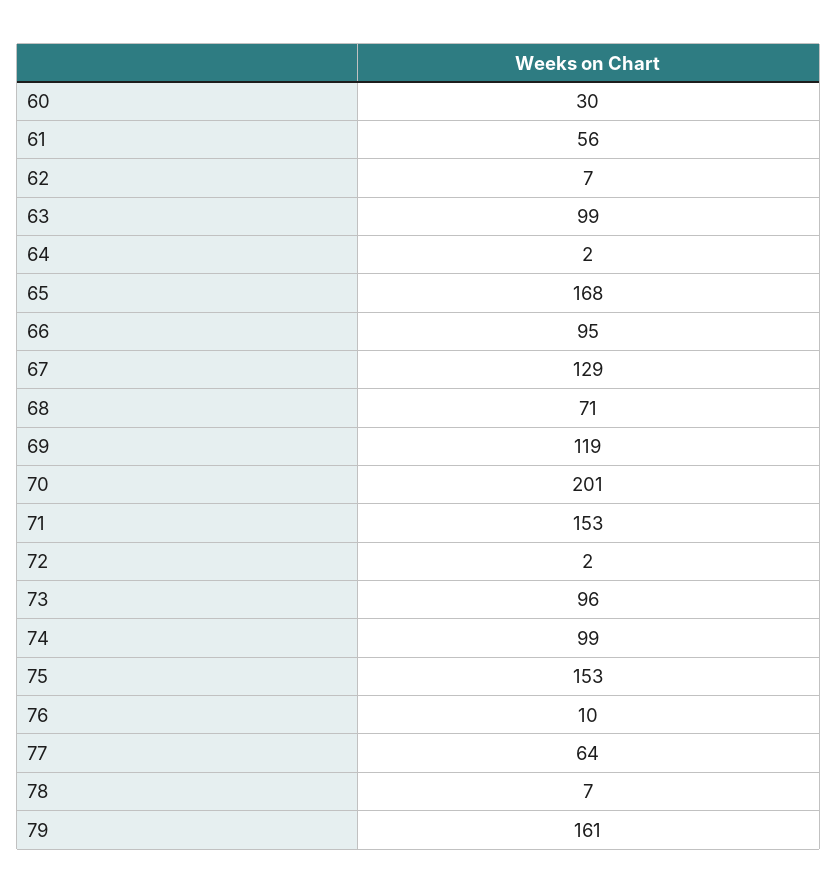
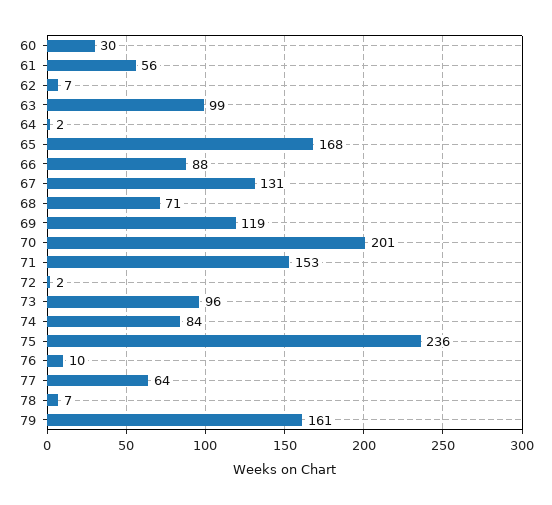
66: 95 -> 88
67: 129 -> 131
74: 99 -> 84
75: 153 -> 236

